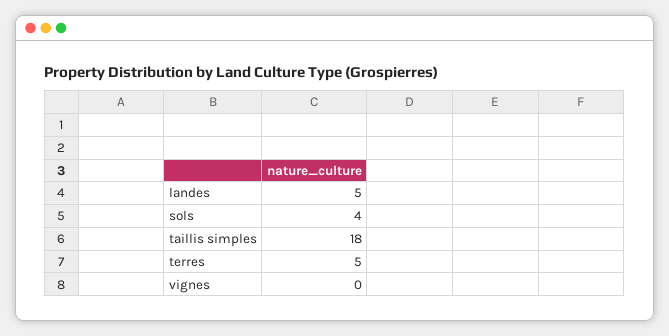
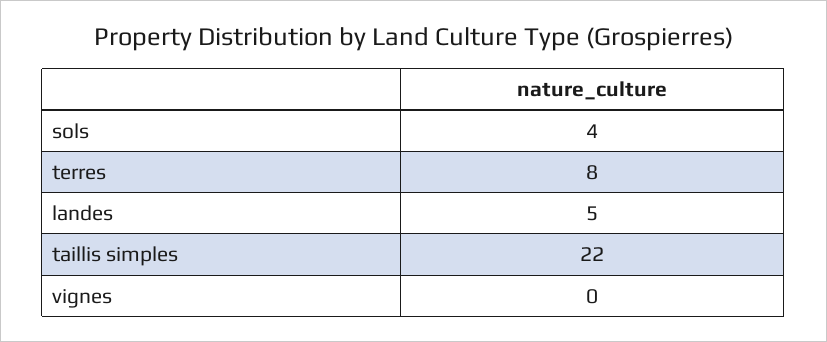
taillis simples: 18 -> 22
terres: 5 -> 8

